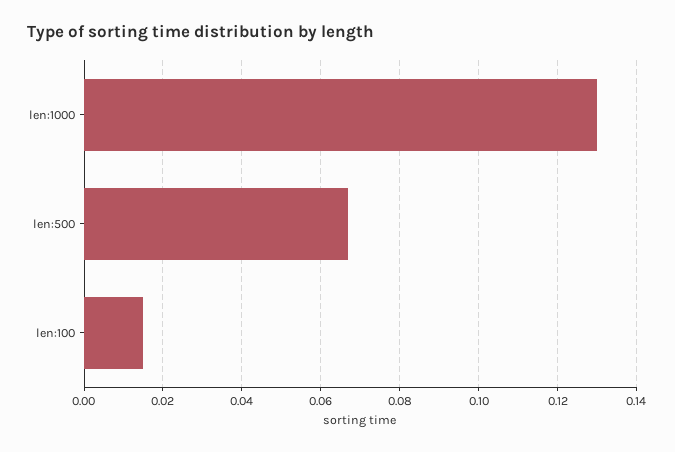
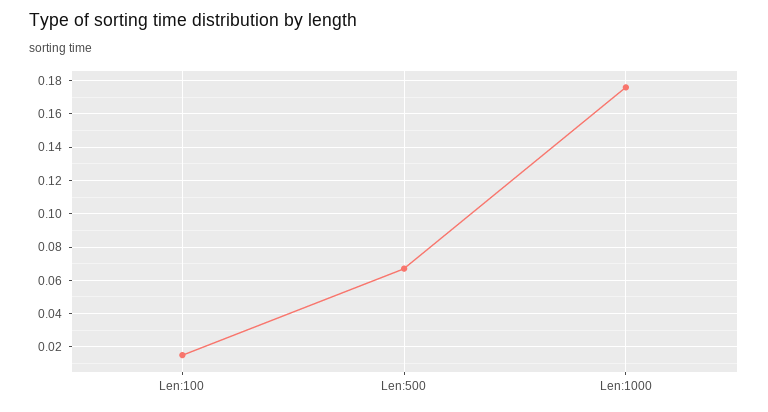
len:1000: 0.13 -> 0.175

